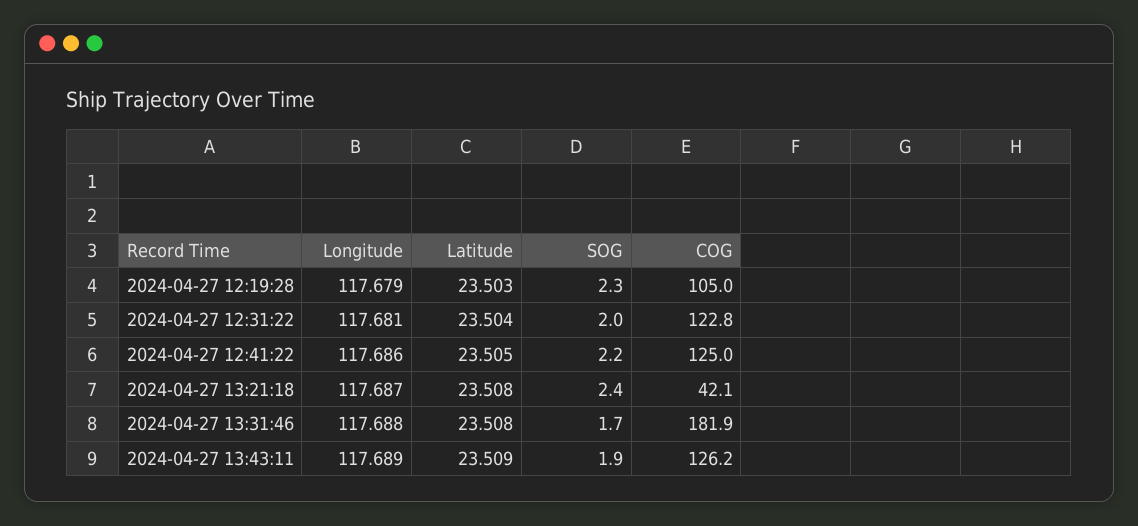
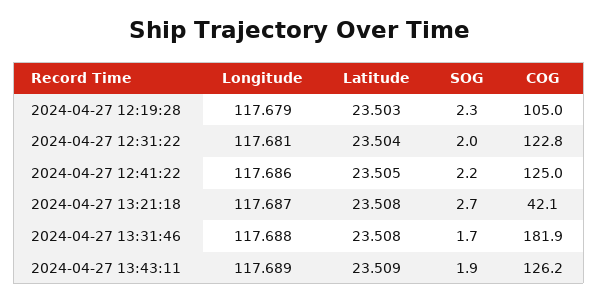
SOG, 2024-04-27 13:21:18: 2.4 -> 2.7

